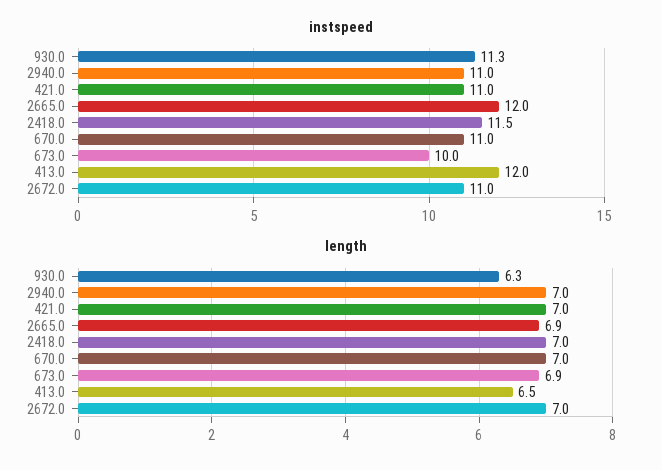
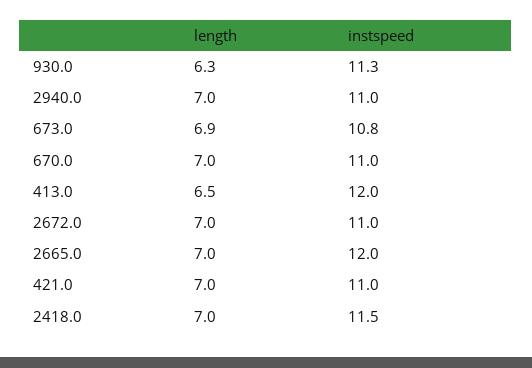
instspeed, 673.0: 10 -> 10.8
length, 2665.0: 6.9 -> 7

